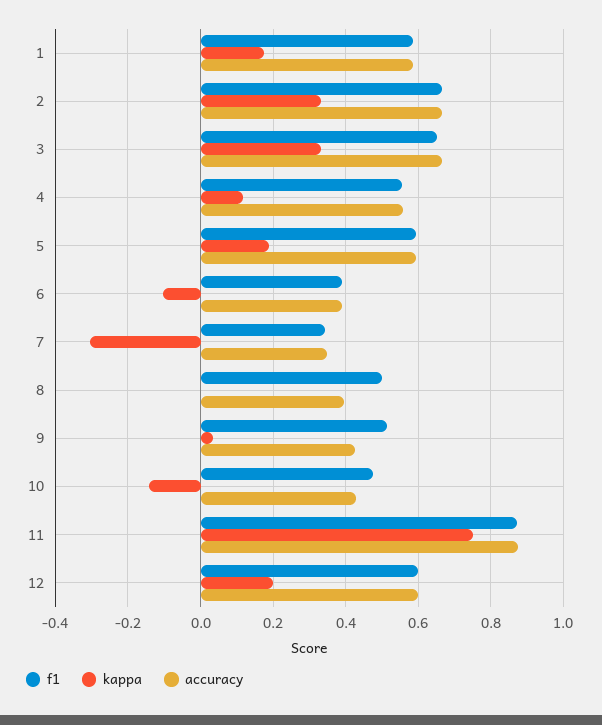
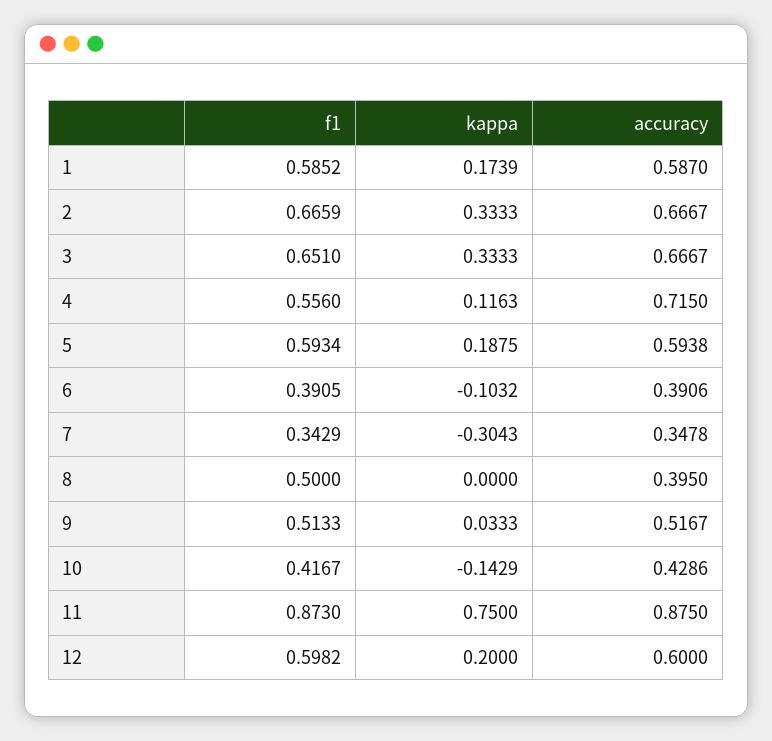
accuracy, 4: 0.56 -> 0.715
accuracy, 9: 0.42 -> 0.5167
f1, 10: 0.48 -> 0.4167

